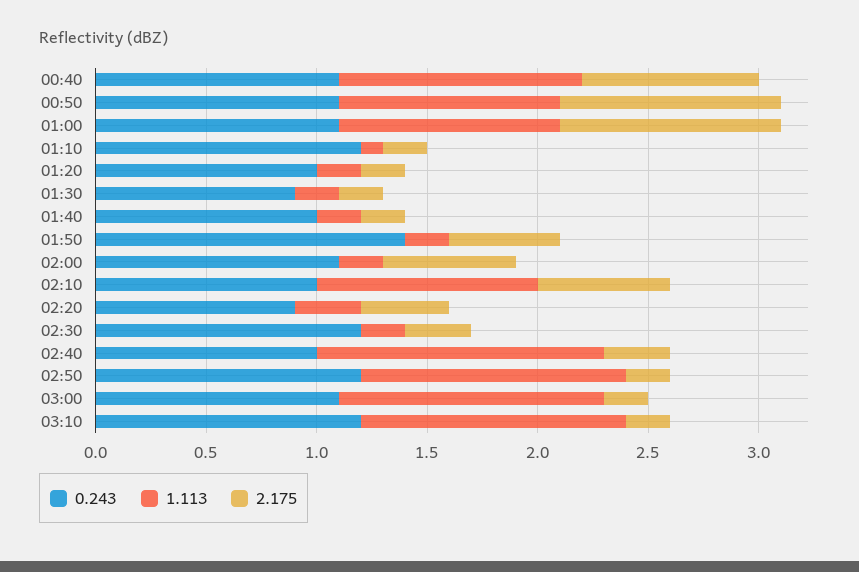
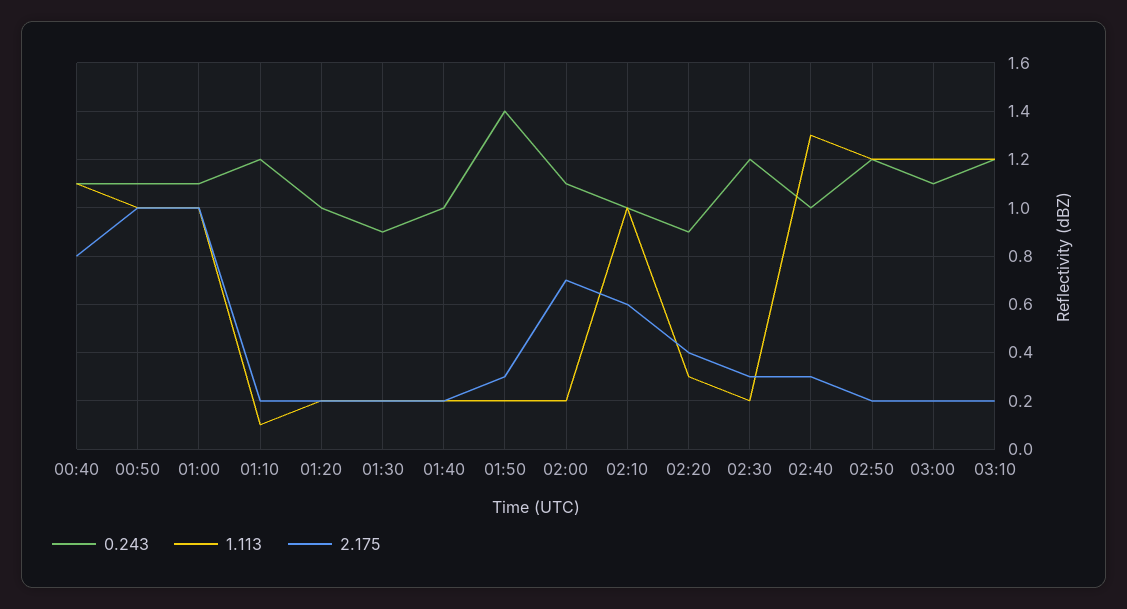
2.175, 01:50: 0.5 -> 0.3
2.175, 02:00: 0.6 -> 0.7

